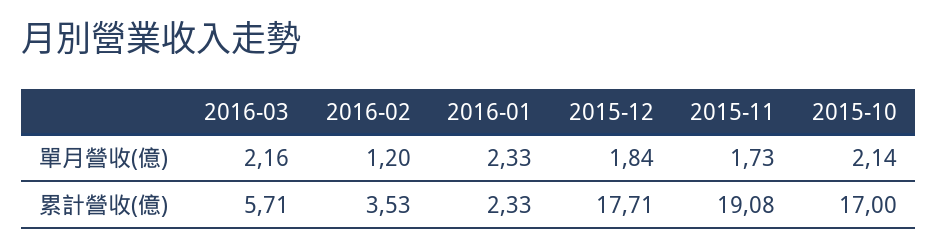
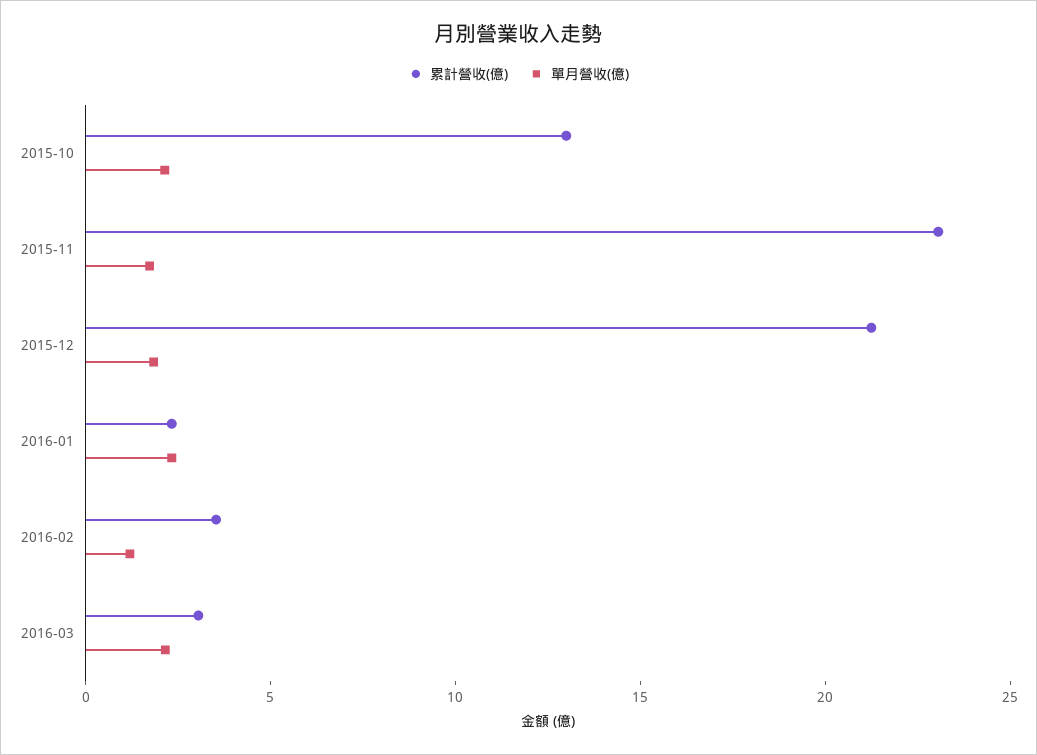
累計營收(億), 2016-03: 5.71 -> 3
累計營收(億), 2015-12: 17.71 -> 21
累計營收(億), 2015-11: 19.08 -> 23
累計營收(億), 2015-10: 17 -> 13

